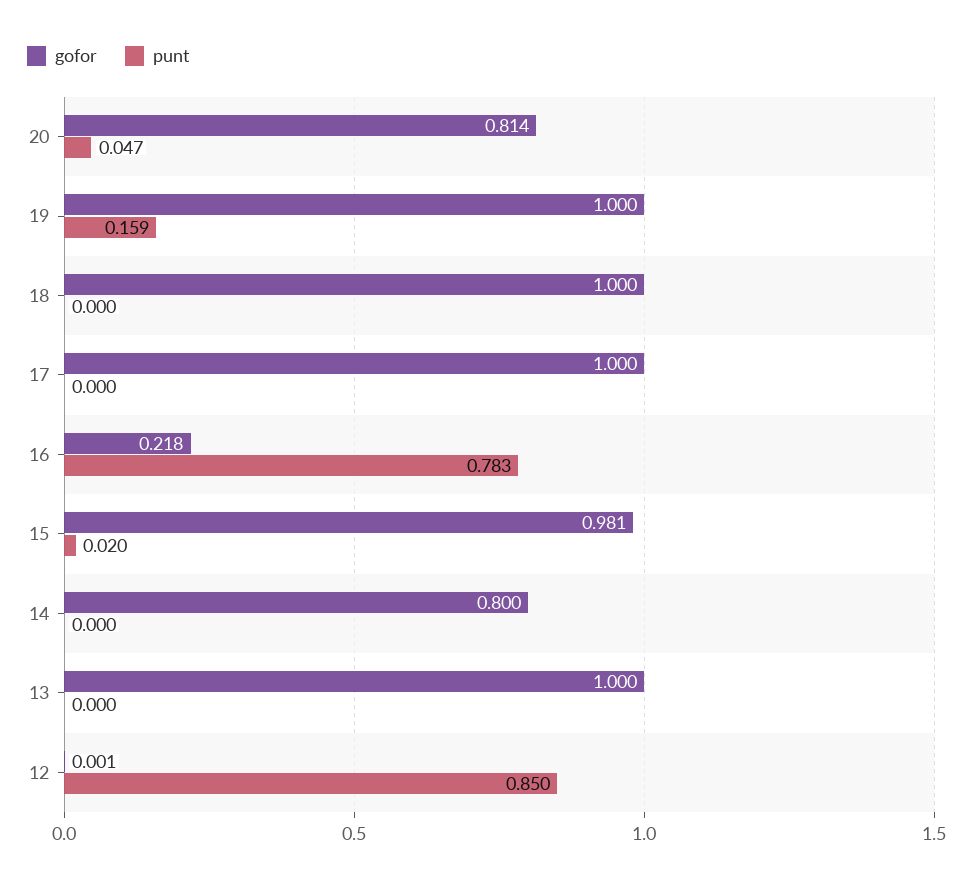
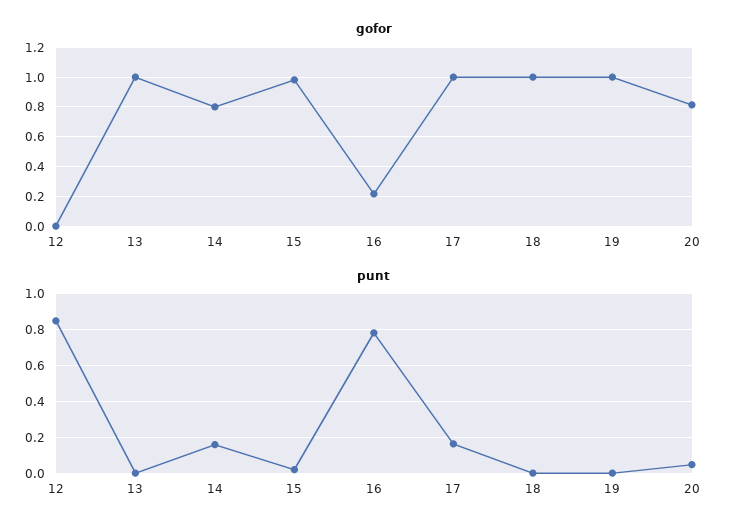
punt, 19: 0.159 -> 0
punt, 17: 0 -> 0.15
punt, 14: 0 -> 0.15

